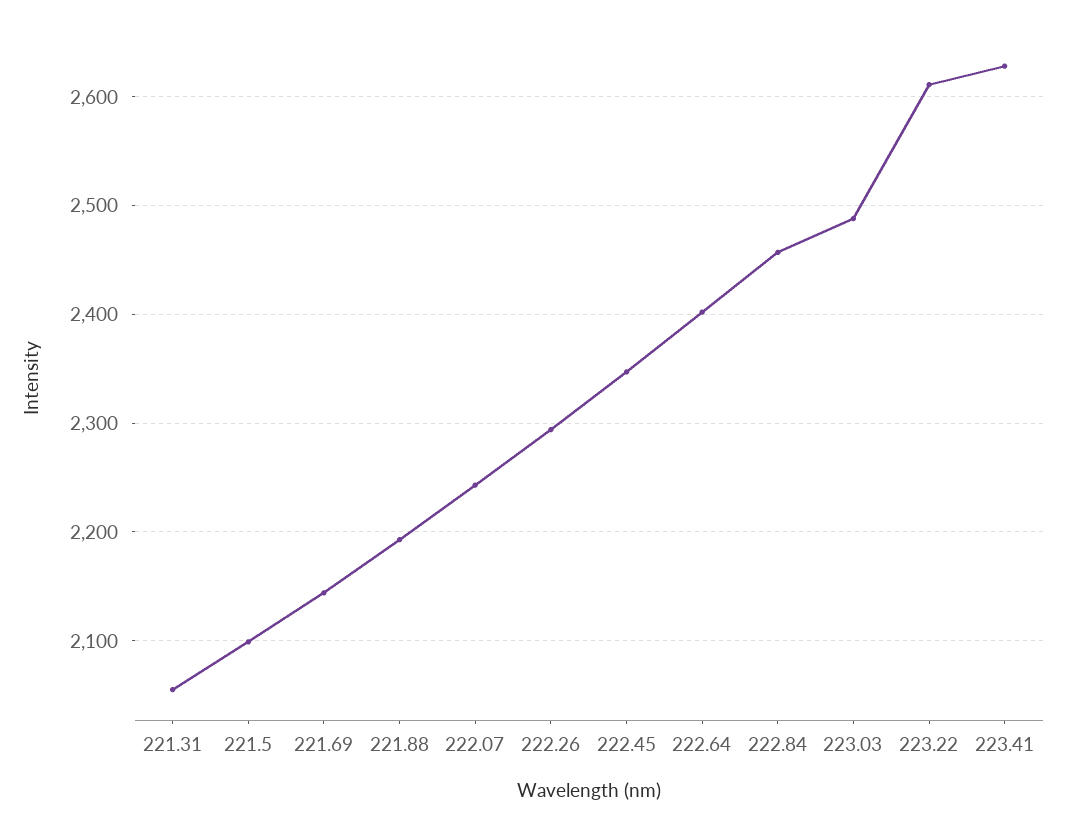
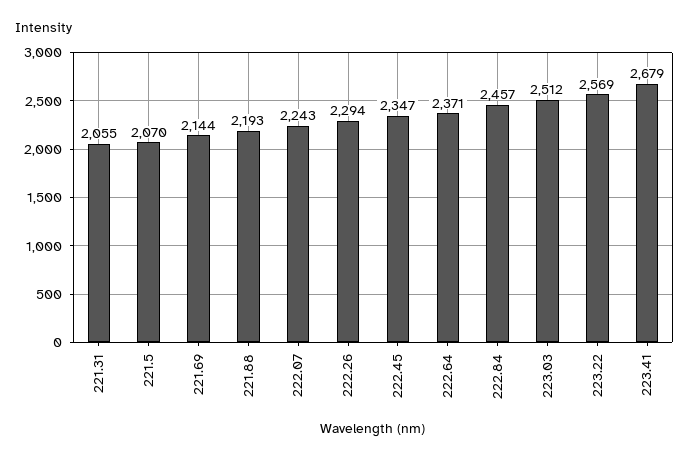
221.5: 2100 -> 2070
222.64: 2400 -> 2371
223.03: 2490 -> 2512
223.22: 2610 -> 2569
223.41: 2630 -> 2679

